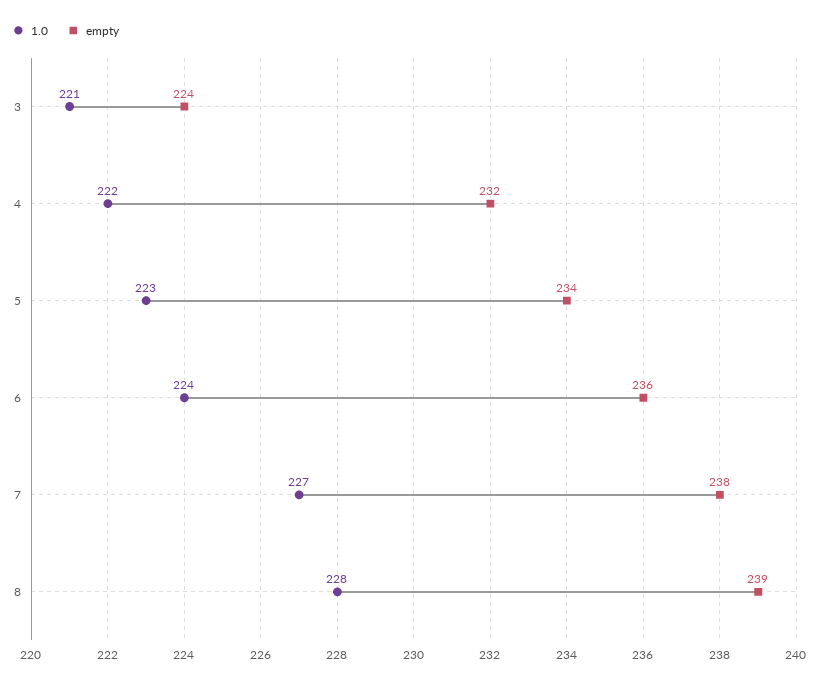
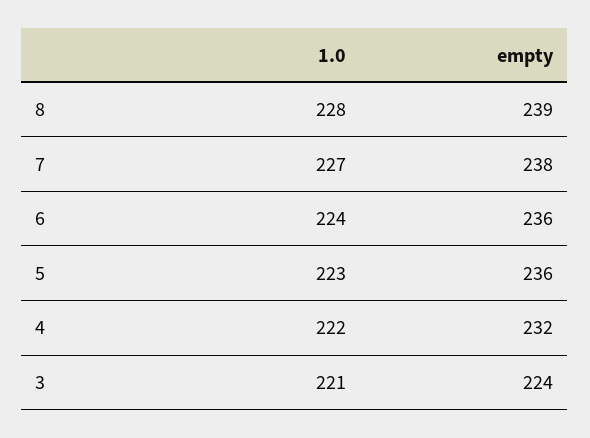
empty, 5: 234 -> 236

